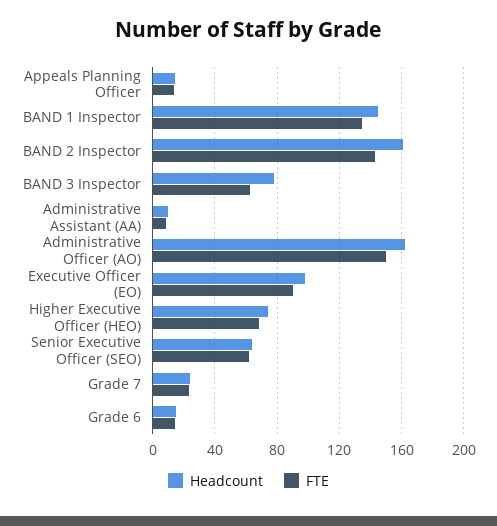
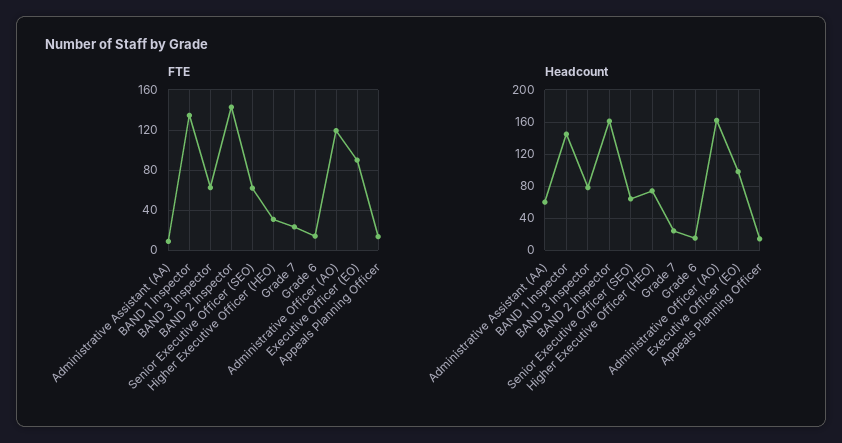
Headcount, Administrative Assistant (AA): 10 -> 60
FTE, Administrative Officer (AO): 150 -> 120
FTE, Higher Executive Officer (HEO): 70 -> 30

